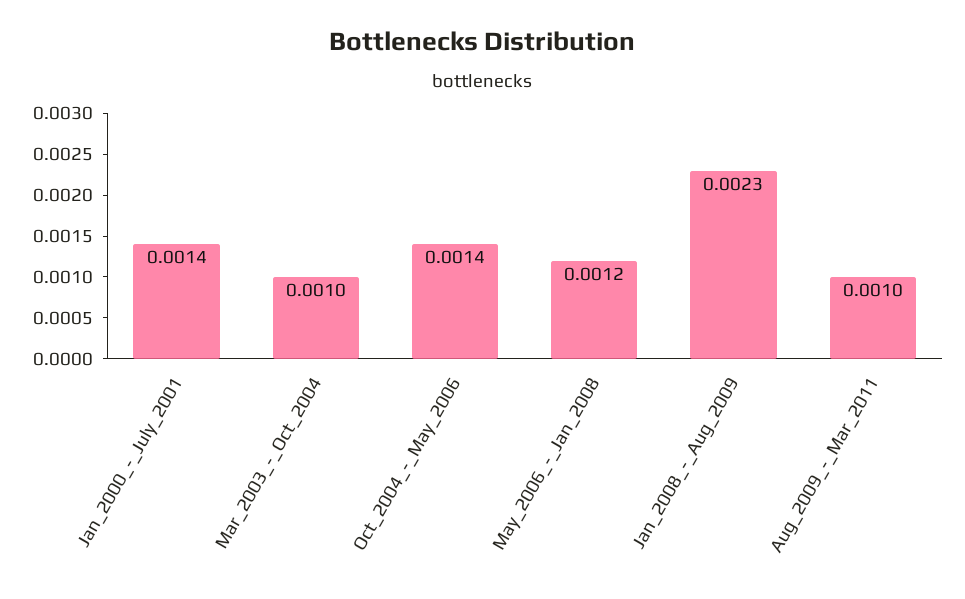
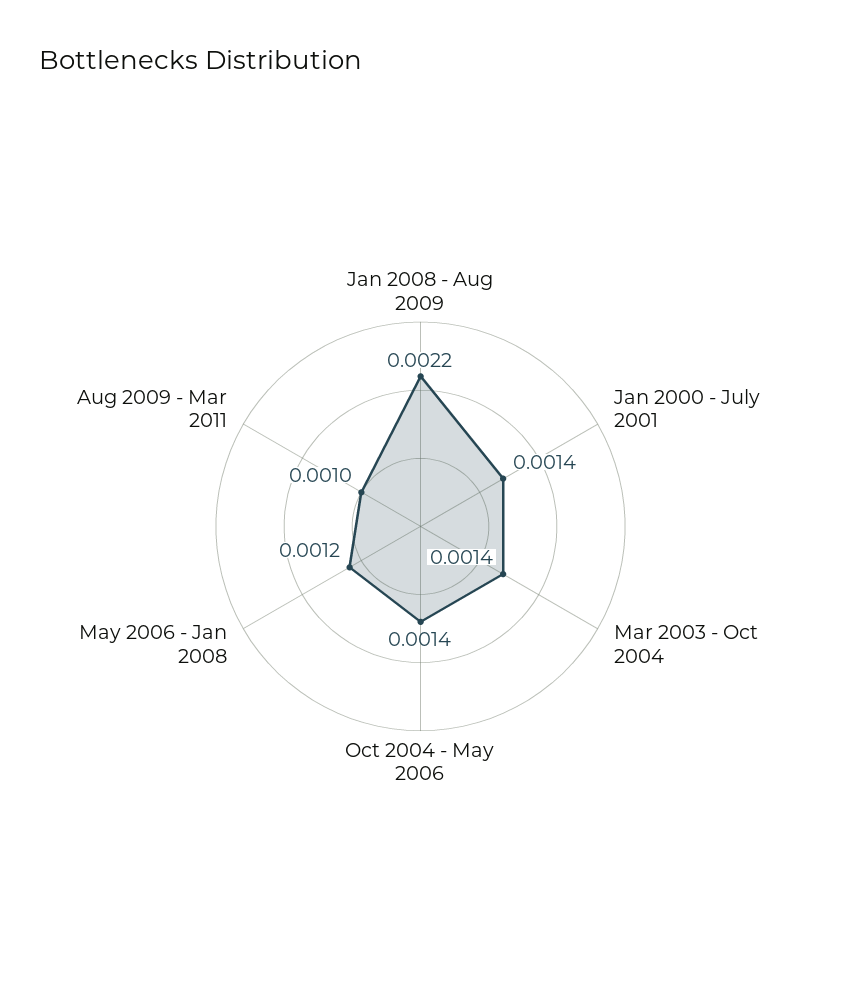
Mar_2003_-_Oct_2004: 0.001 -> 0.0014
Jan_2008_-_Aug_2009: 0.0023 -> 0.0022

